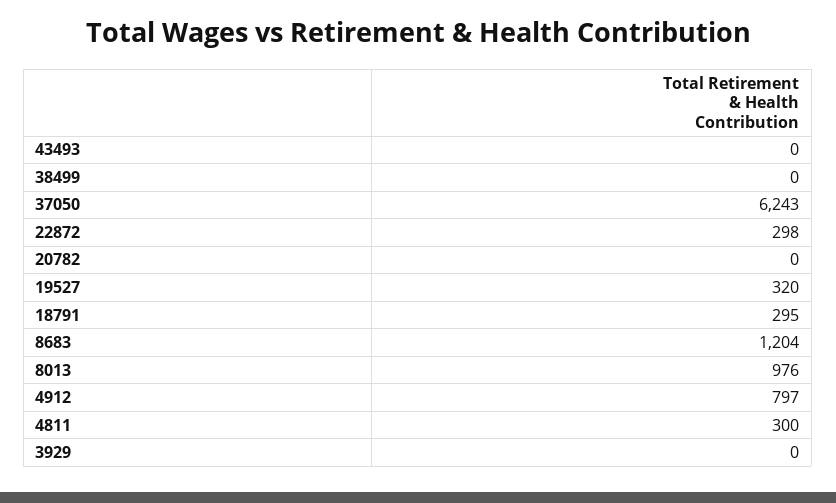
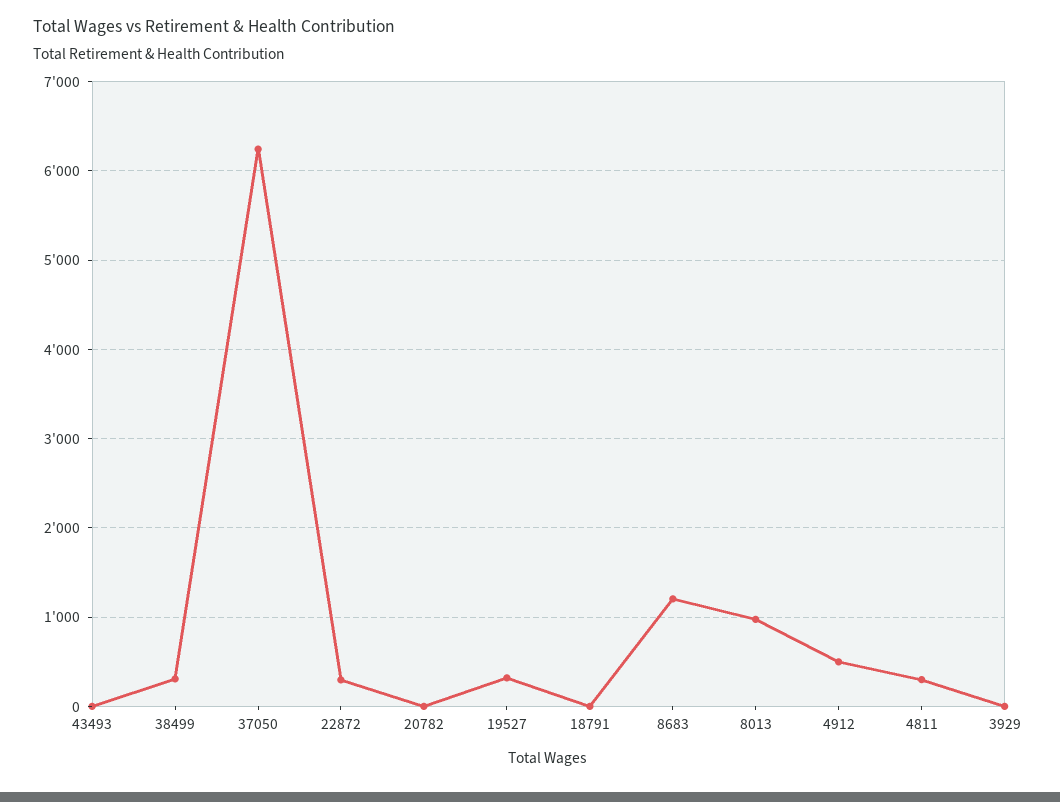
38499: 0 -> 300
18791: 295 -> 0
4912: 797 -> 500

